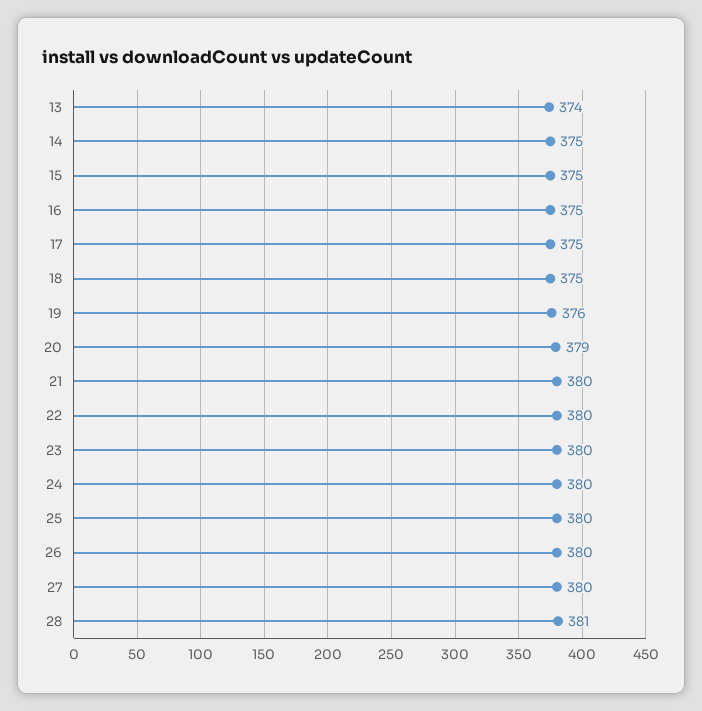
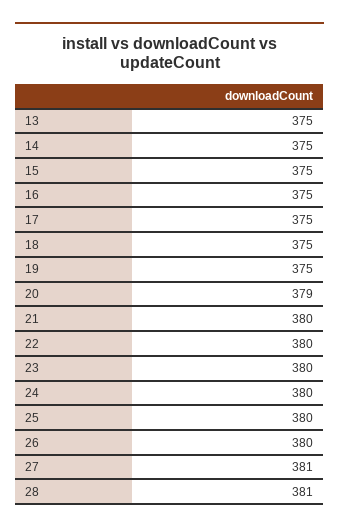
13: 374 -> 375
19: 376 -> 375
27: 380 -> 381

